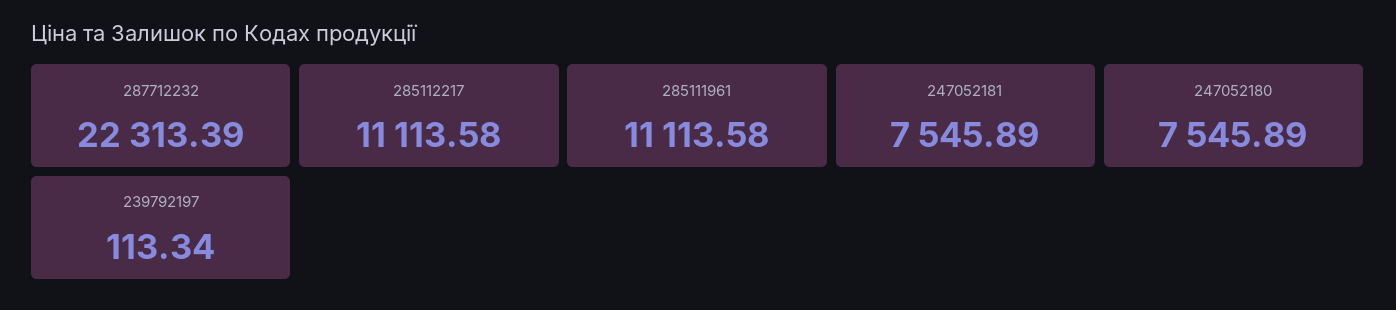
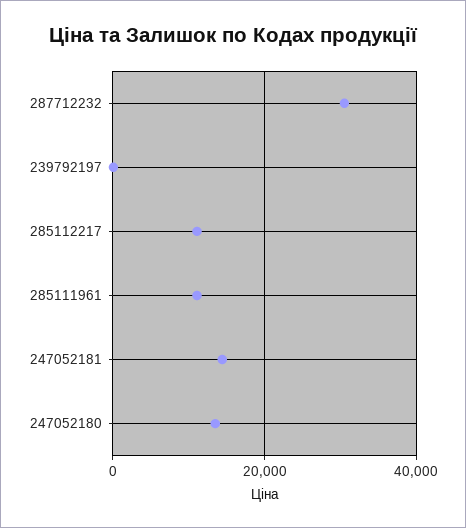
287712232: 22313.39 -> 30000
247052181: 7545.89 -> 14000
247052180: 7545.89 -> 14000

